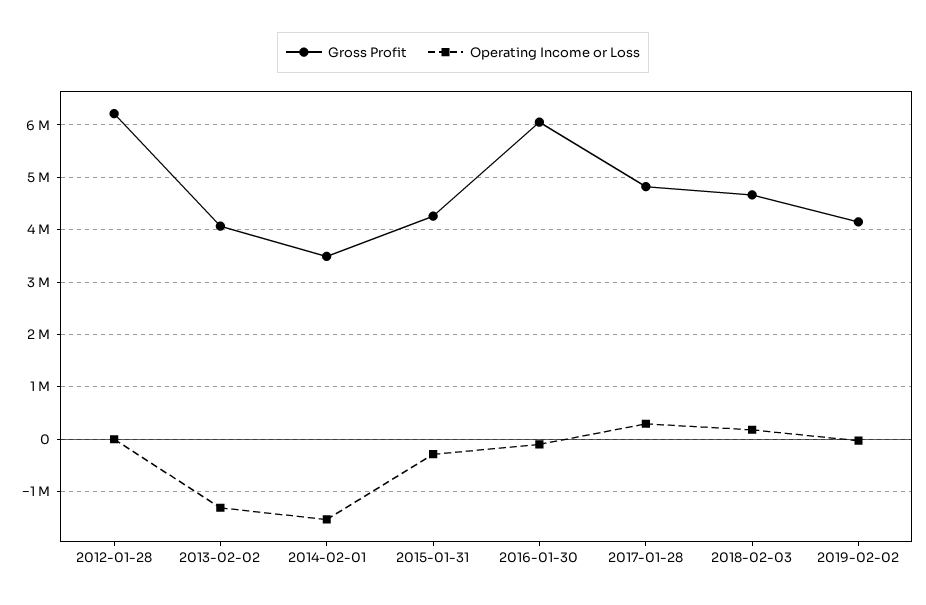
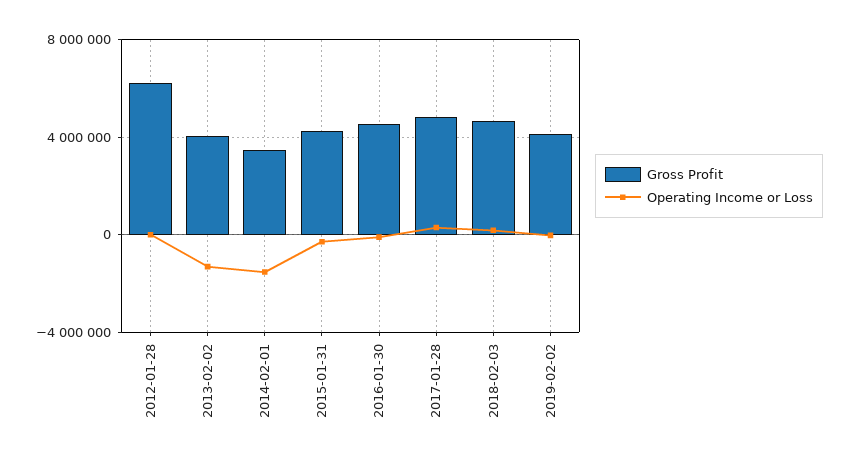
Gross Profit, 2016-01-30: 6000000 -> 4500000

